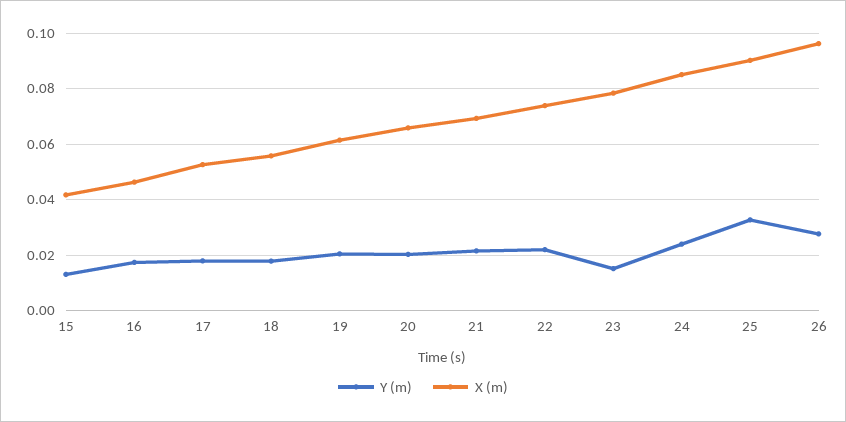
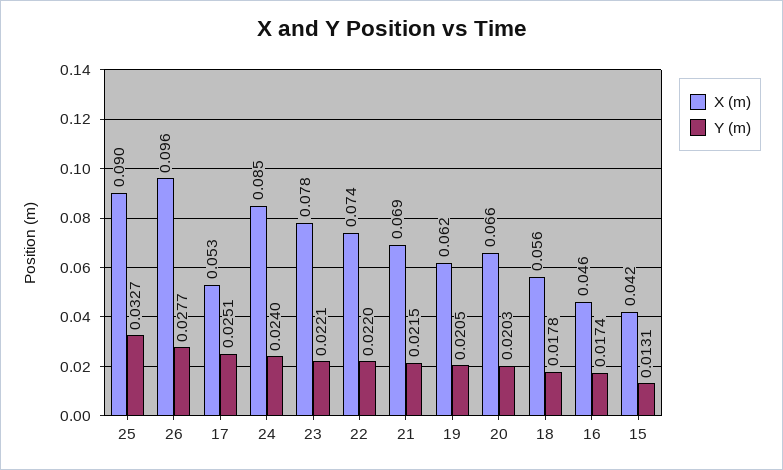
Y (m), 17: 0.0175 -> 0.0251
Y (m), 23: 0.015 -> 0.0221

